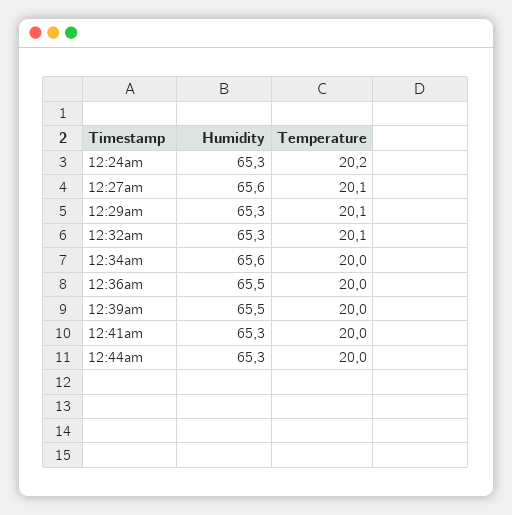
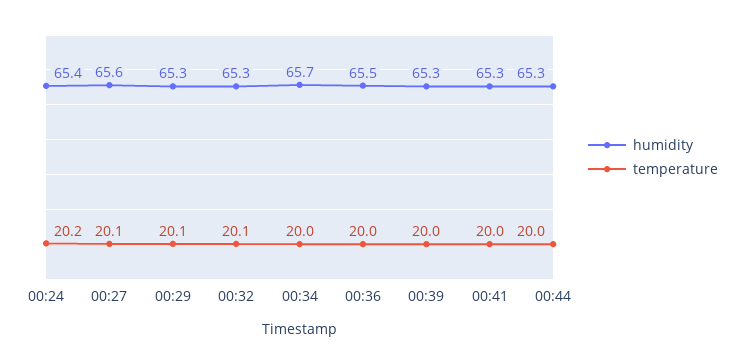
Humidity, 12:24am: 65.3 -> 65.4
Humidity, 12:34am: 65.6 -> 65.7
Humidity, 12:39am: 65.5 -> 65.3

